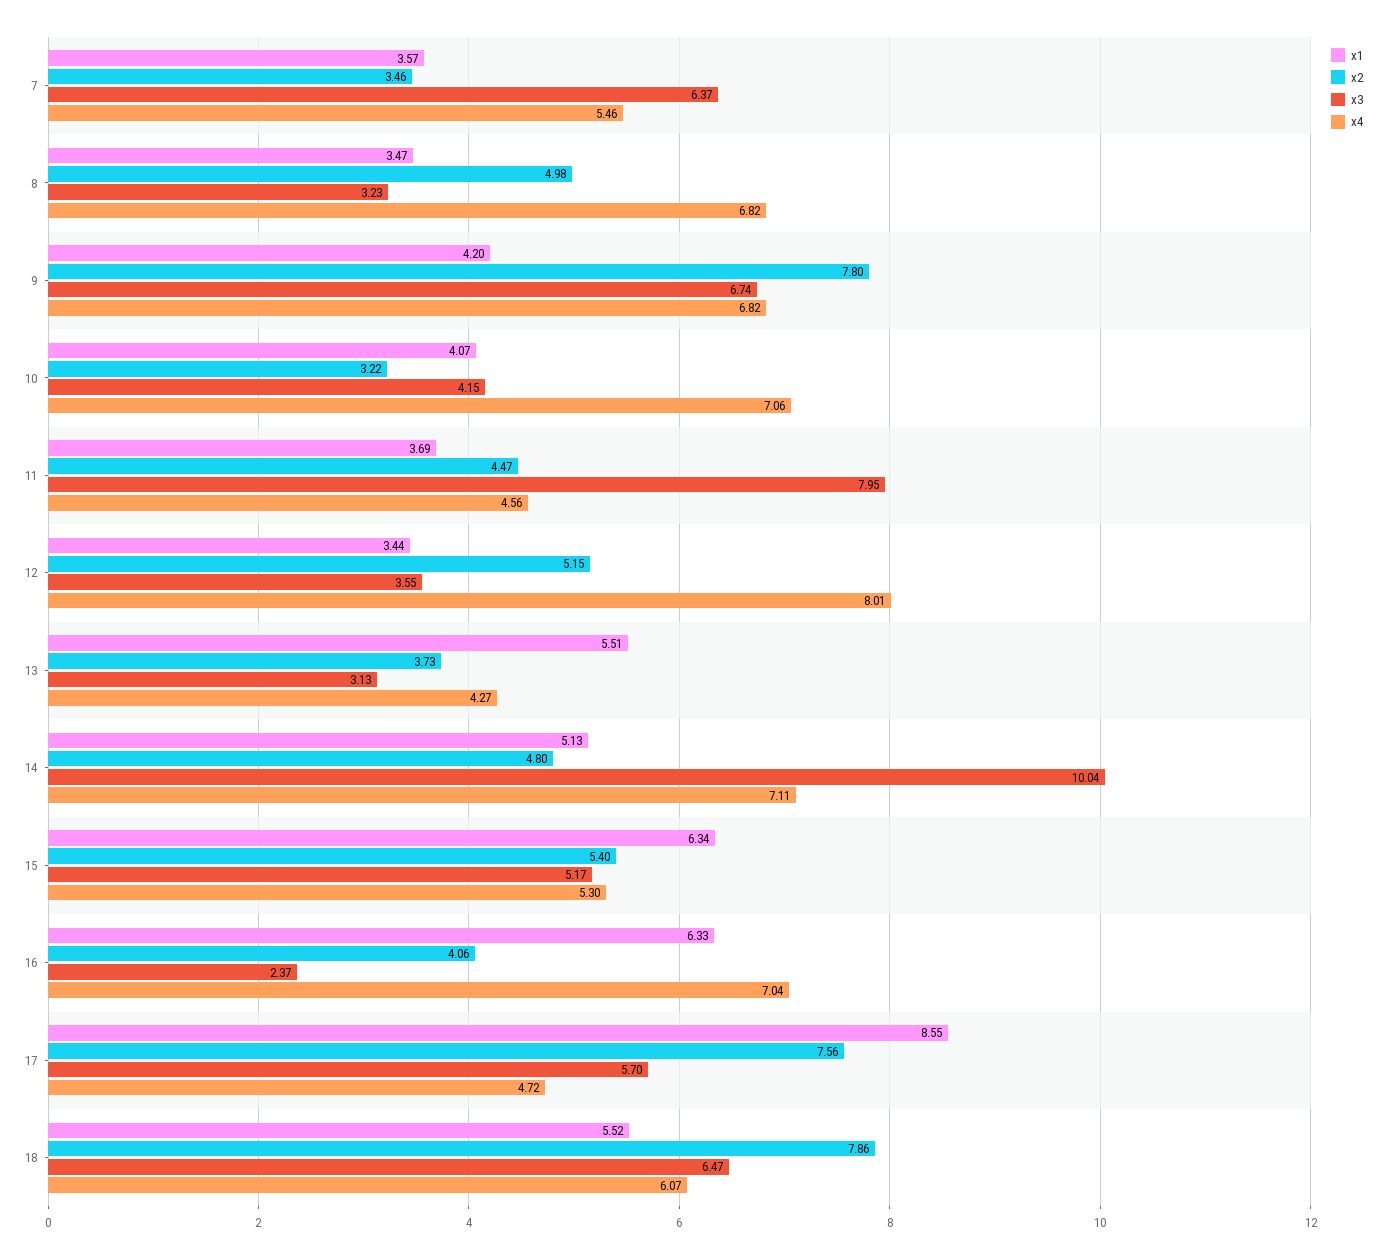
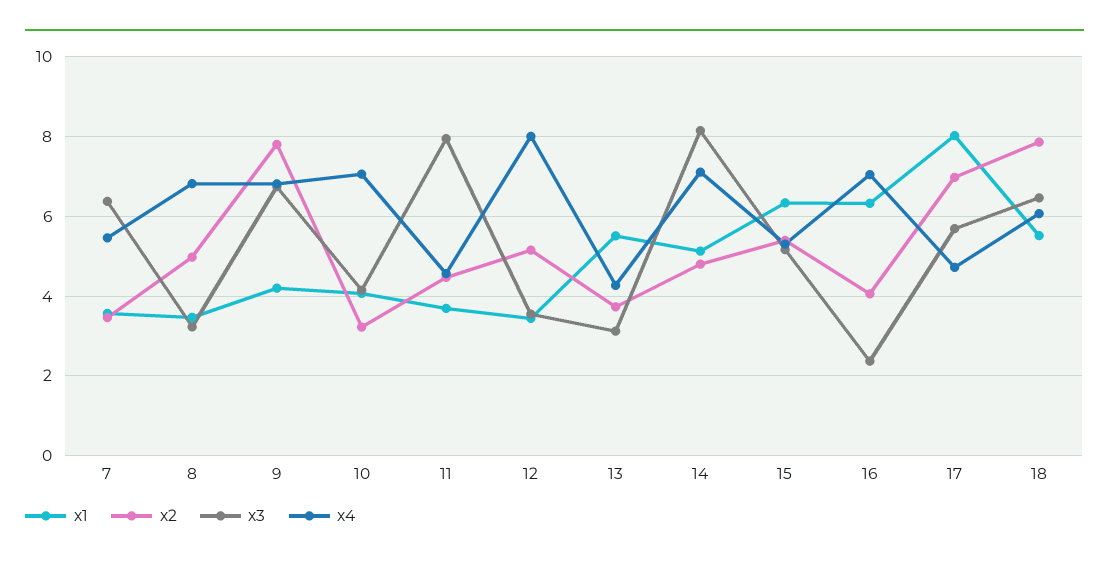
x3, 14: 10.04 -> 8.2
x1, 17: 8.55 -> 8
x2, 17: 7.56 -> 7

